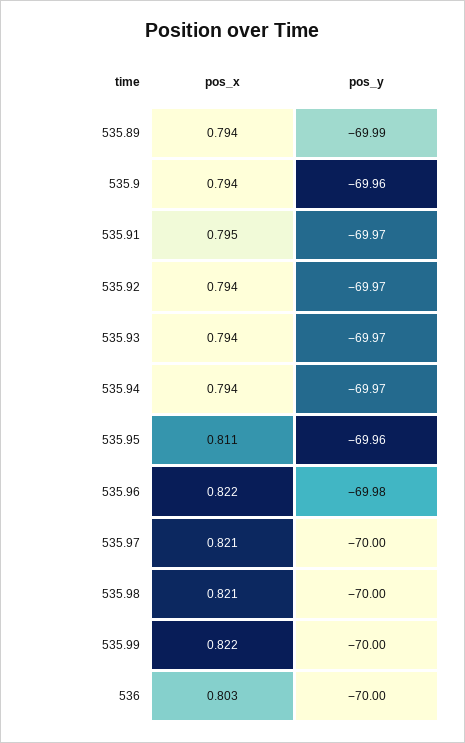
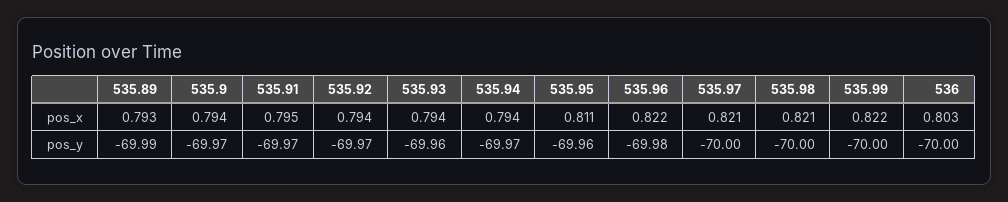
pos_x, 535.89: 0.794 -> 0.793
pos_y, 535.9: -69.96 -> -69.97
pos_y, 535.93: -69.97 -> -69.96

